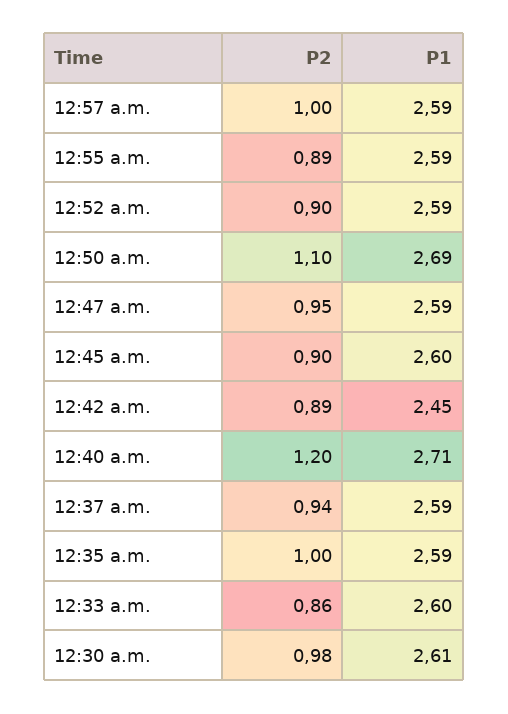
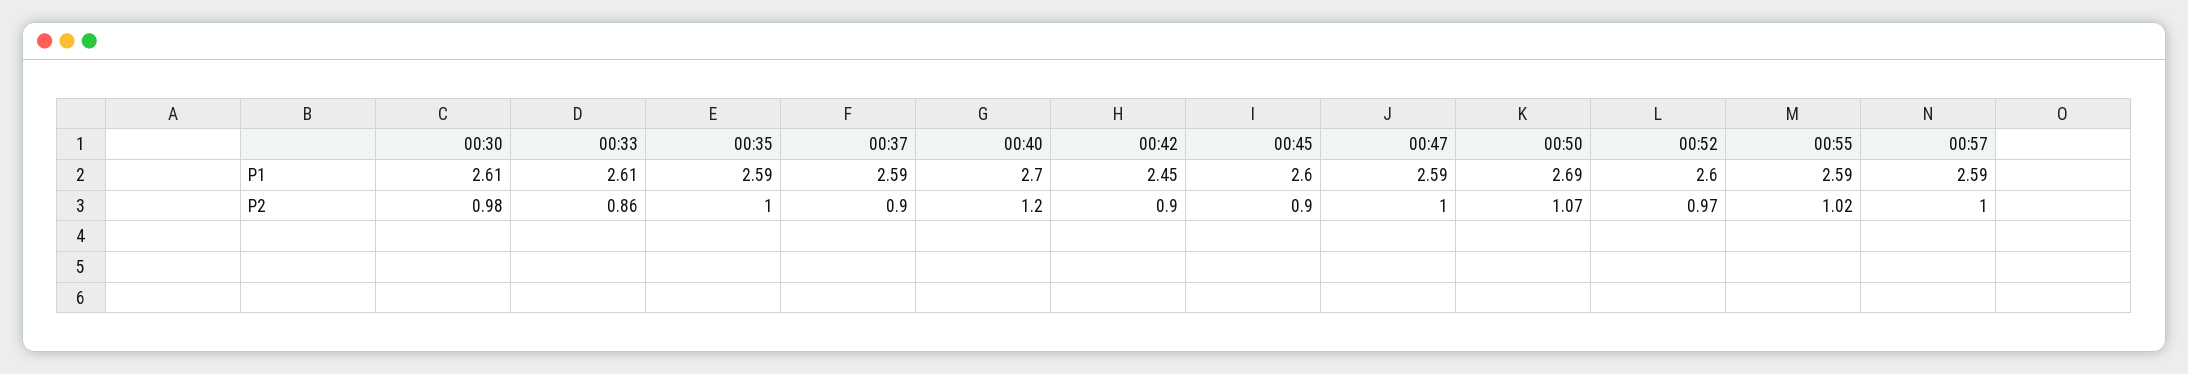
P2, 12:55 a.m.: 0.89 -> 1.02
P2, 12:52 a.m.: 0.9 -> 0.97
P1, 12:52 a.m.: 2.59 -> 2.6
P2, 12:50 a.m.: 1.1 -> 1.07
P2, 12:47 a.m.: 0.95 -> 1
P2, 12:42 a.m.: 0.89 -> 0.9
P1, 12:40 a.m.: 2.71 -> 2.7
P2, 12:37 a.m.: 0.94 -> 0.9
P1, 12:33 a.m.: 2.6 -> 2.61

